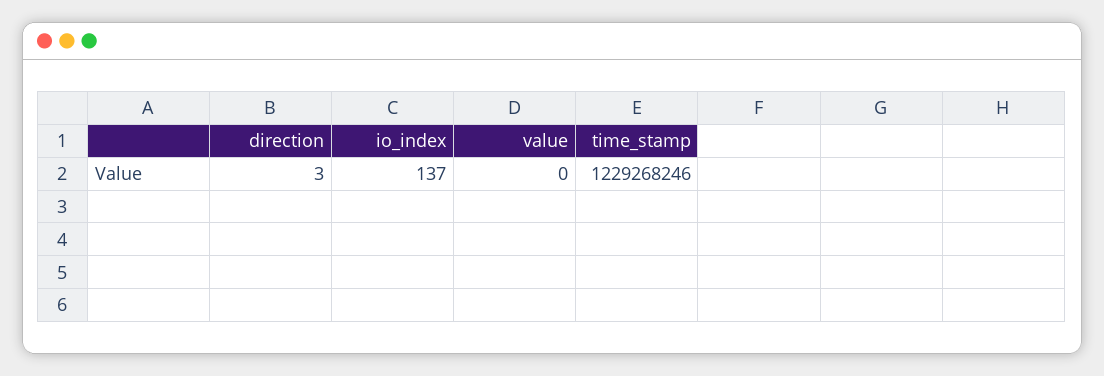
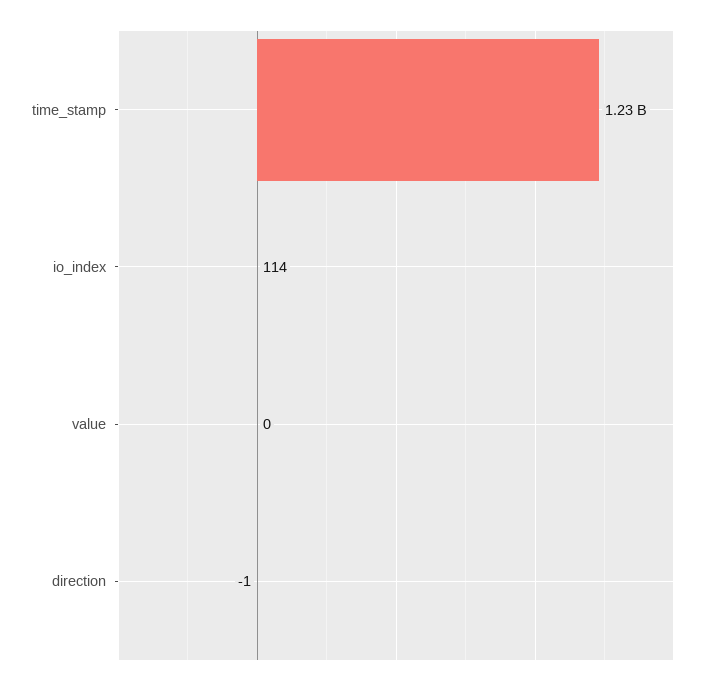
direction: 3 -> -1
io_index: 137 -> 114

